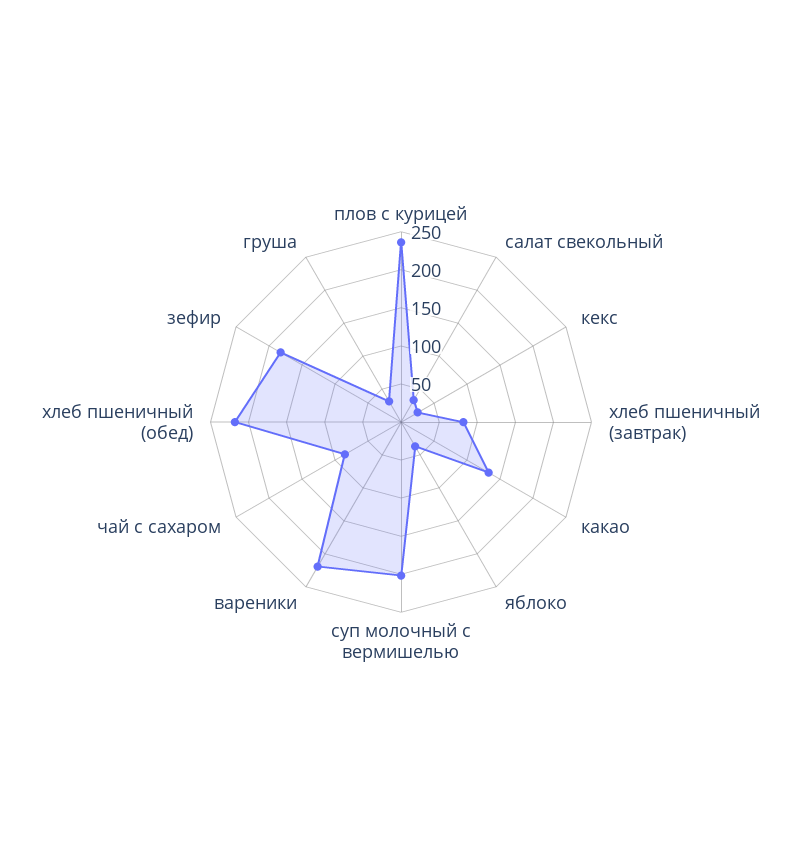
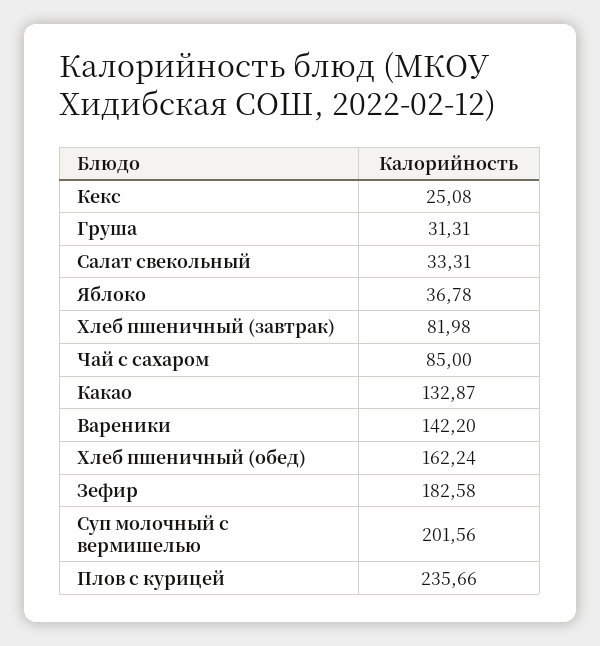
вареники: 225 -> 142.2
хлеб пшеничный (обед): 225 -> 162.24

